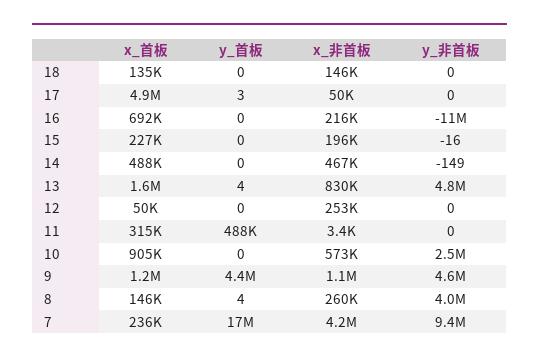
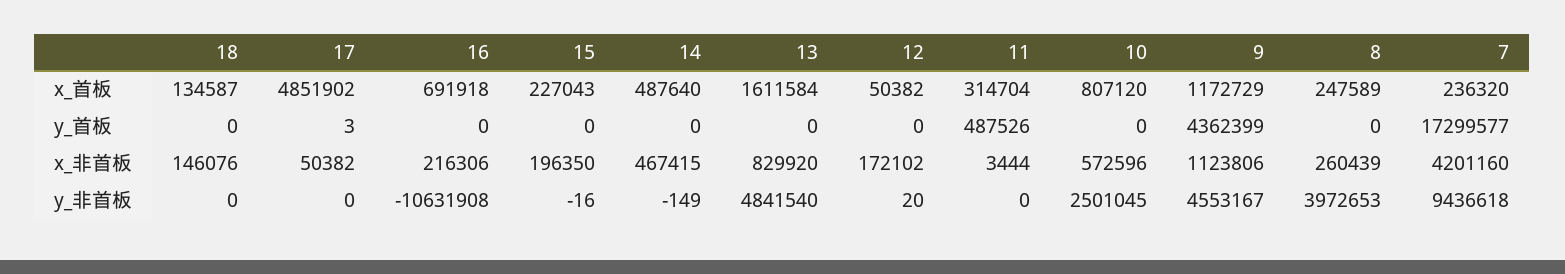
y_首板, 13: 4 -> 0
x_非首板, 12: 253000 -> 172102
y_非首板, 12: 0 -> 20
x_首板, 10: 905000 -> 807120
x_首板, 8: 146000 -> 247589
y_首板, 8: 4 -> 0

